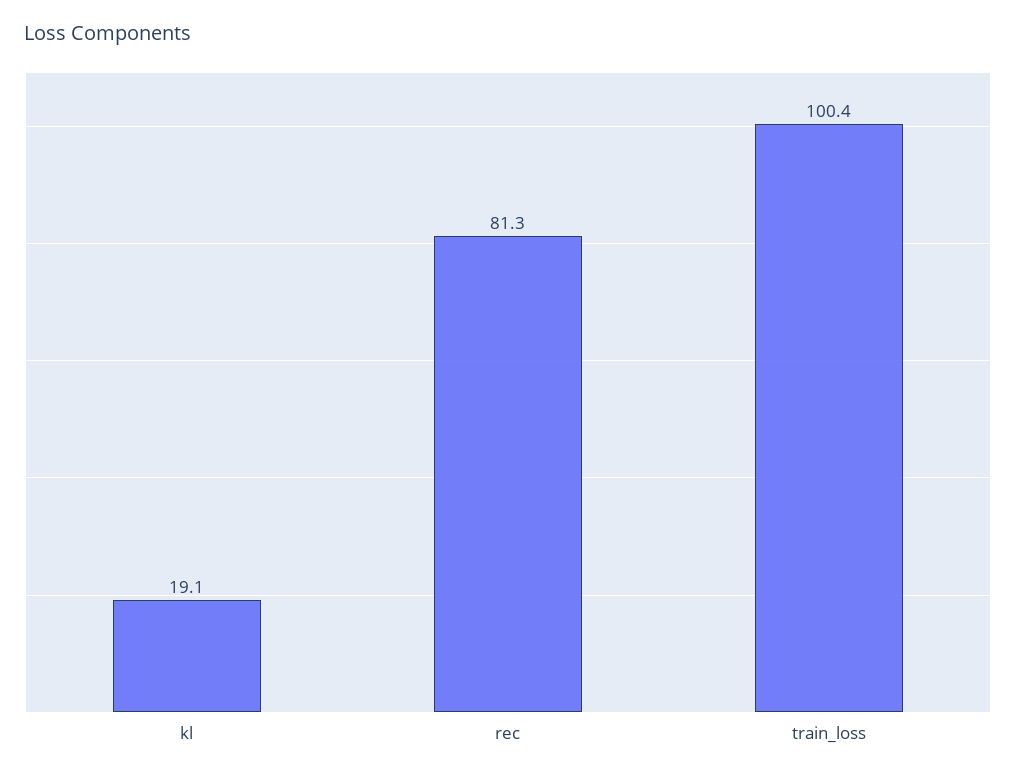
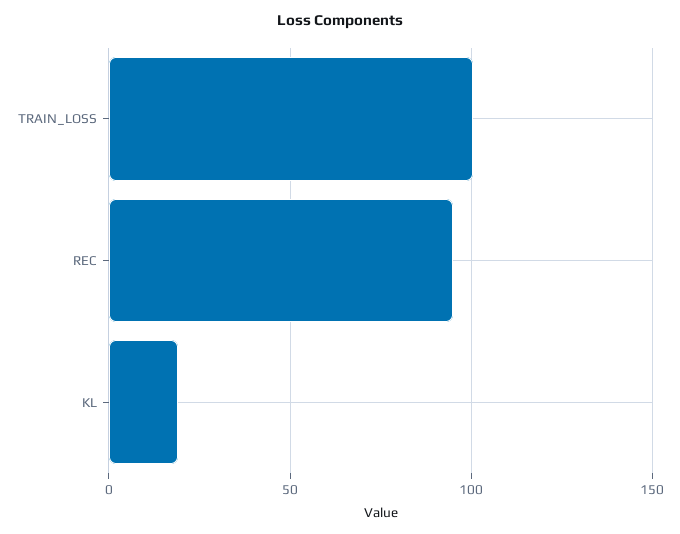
rec: 81.3 -> 95

